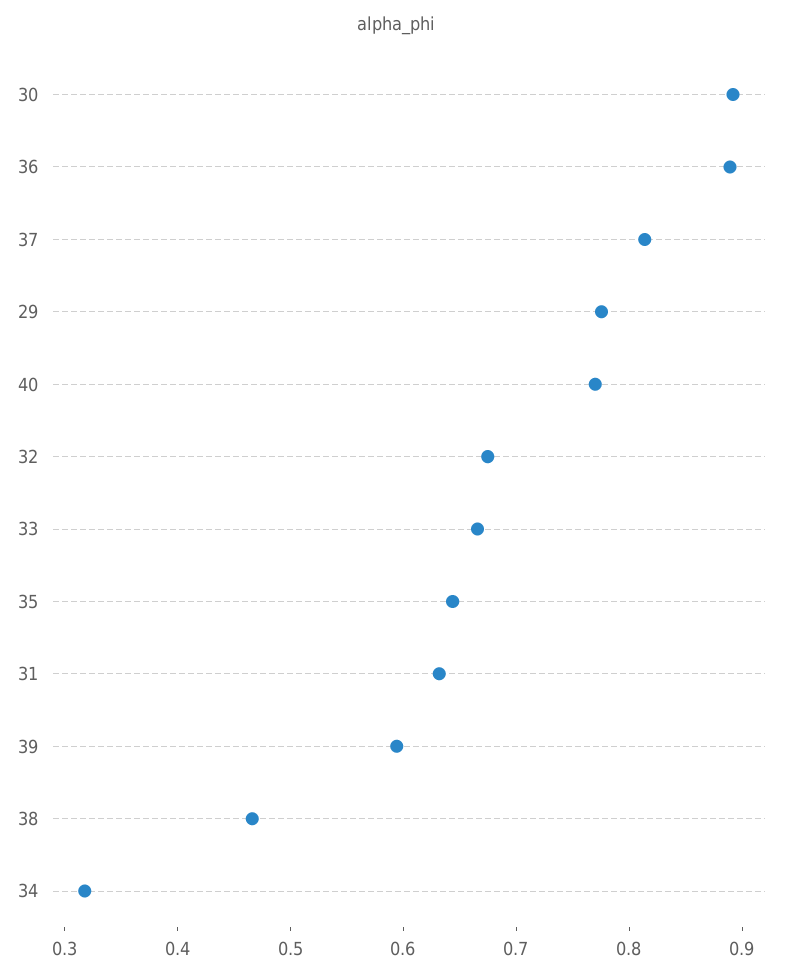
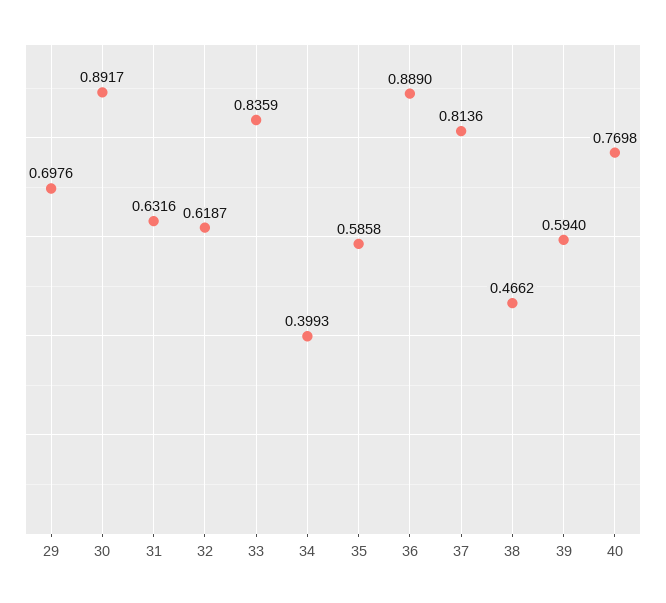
29: 0.78 -> 0.6976
32: 0.68 -> 0.6187
33: 0.66 -> 0.8359
35: 0.64 -> 0.5858
34: 0.32 -> 0.3993

